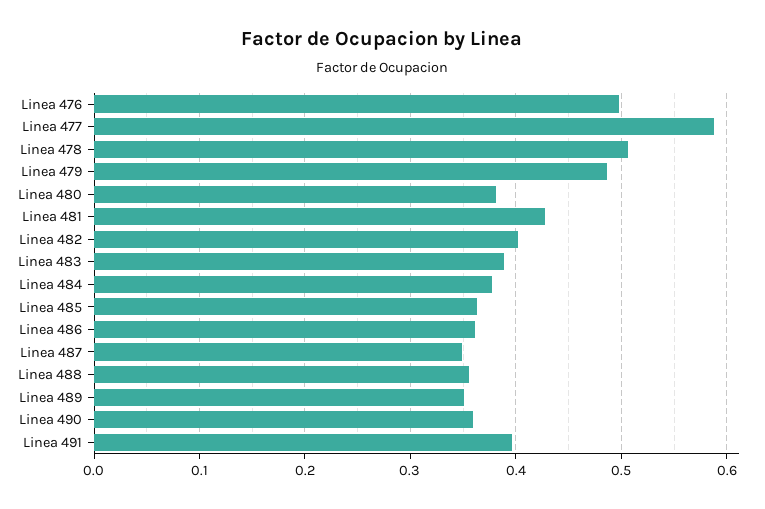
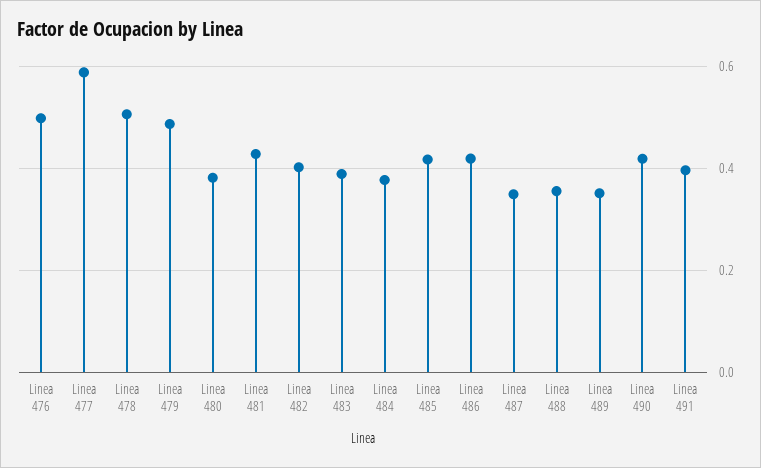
Linea 485: 0.36 -> 0.42
Linea 486: 0.36 -> 0.42
Linea 490: 0.36 -> 0.42

